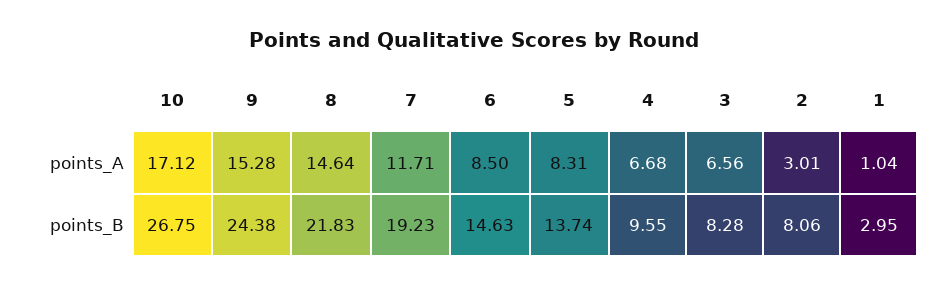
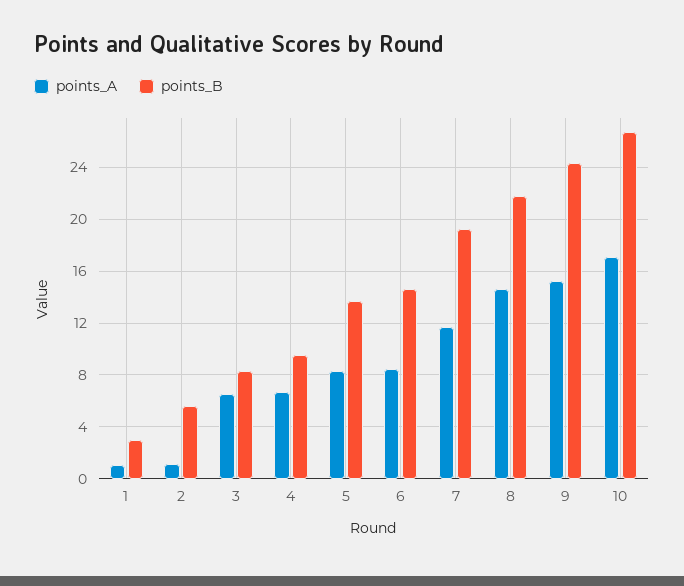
points_A, 2: 3.01 -> 1
points_B, 2: 8.06 -> 5.5

